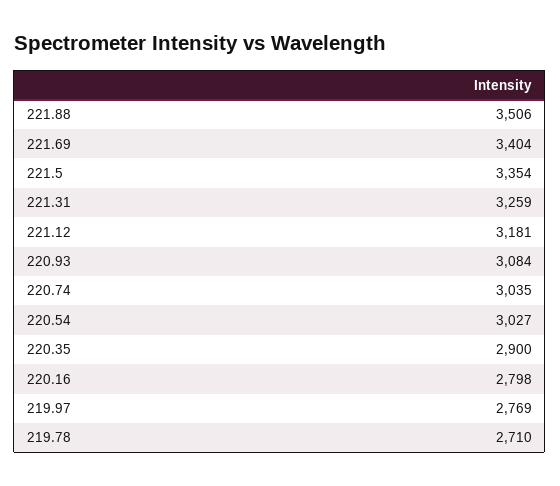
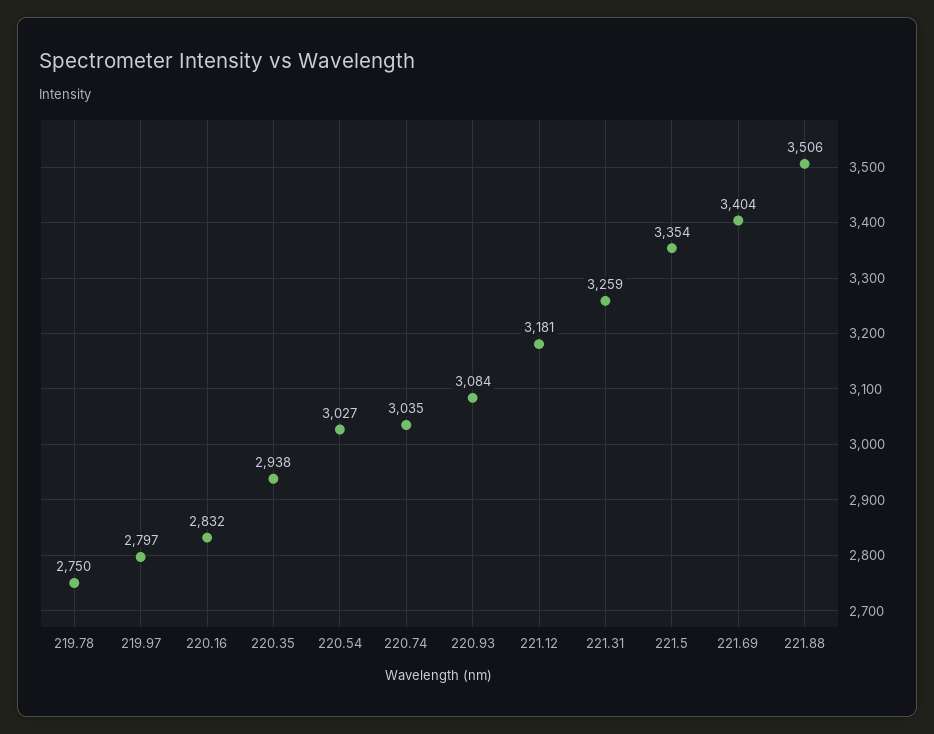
220.35: 2900 -> 2938
220.16: 2798 -> 2832
219.97: 2769 -> 2797
219.78: 2710 -> 2750

